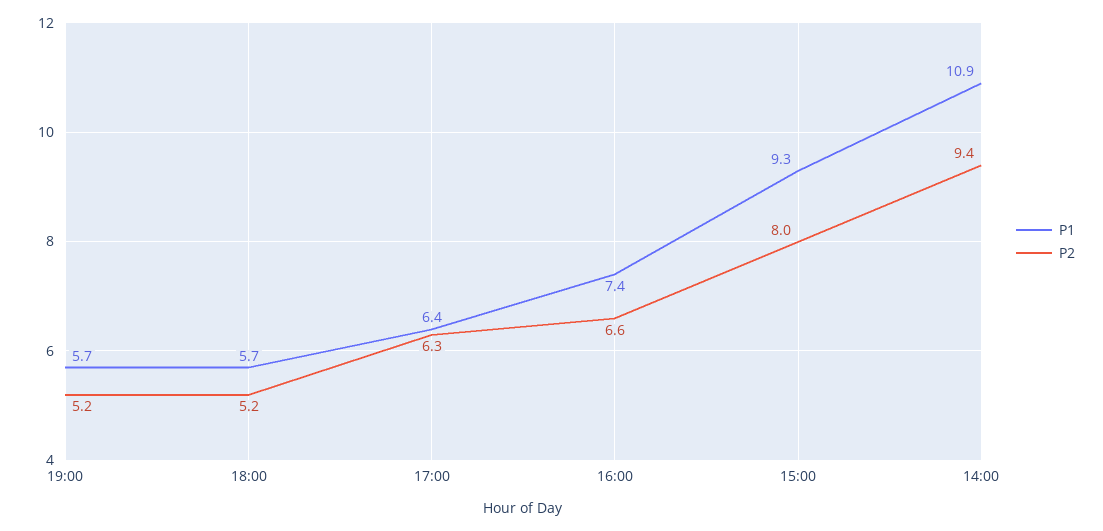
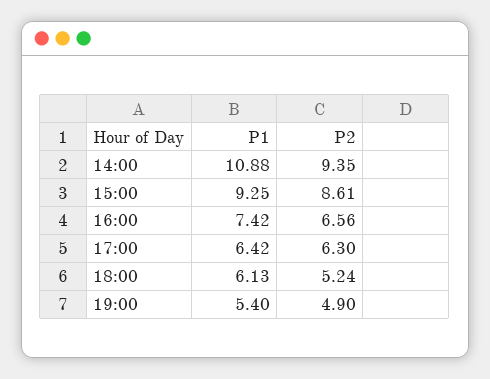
P1, 19:00: 5.7 -> 5.4
P2, 19:00: 5.2 -> 4.9
P1, 18:00: 5.7 -> 6.13
P2, 15:00: 8 -> 8.61

